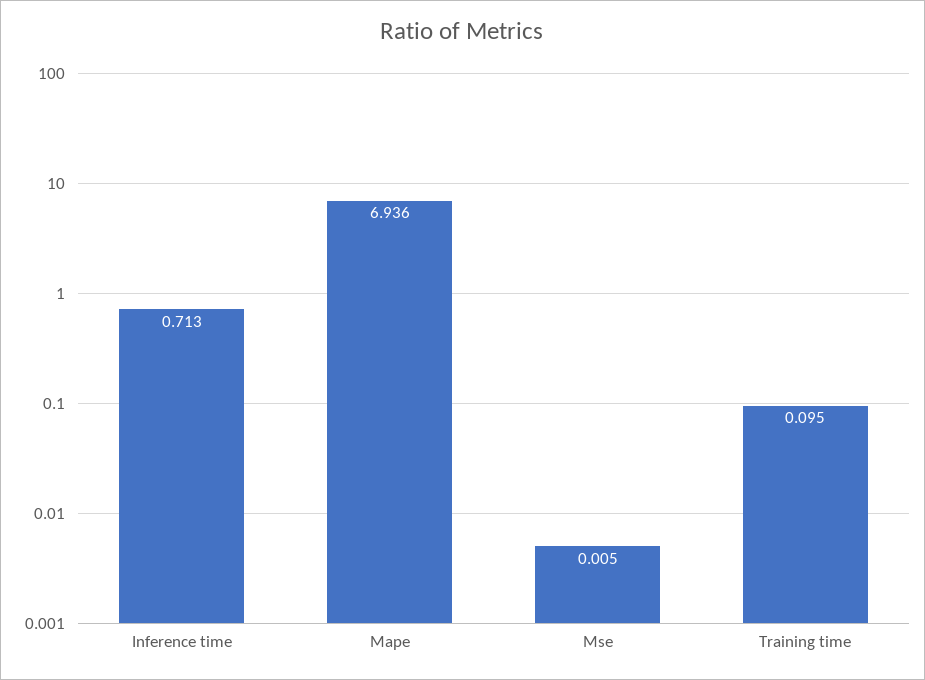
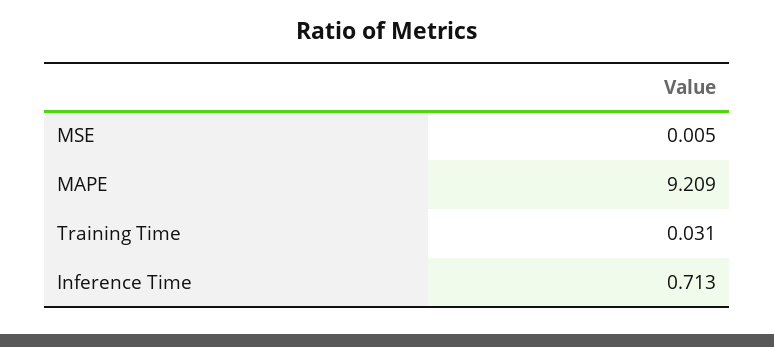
Mape: 6.936 -> 9.209
Training time: 0.095 -> 0.031

